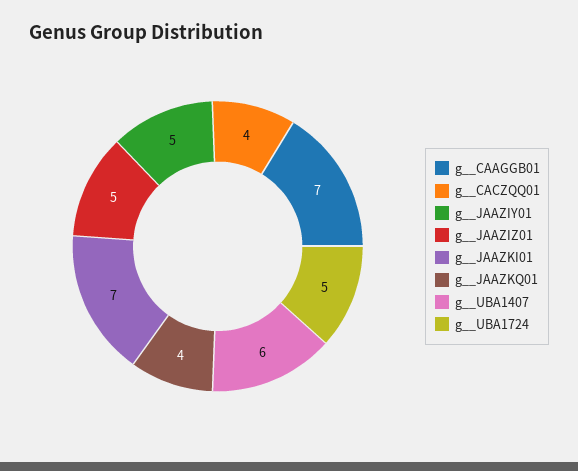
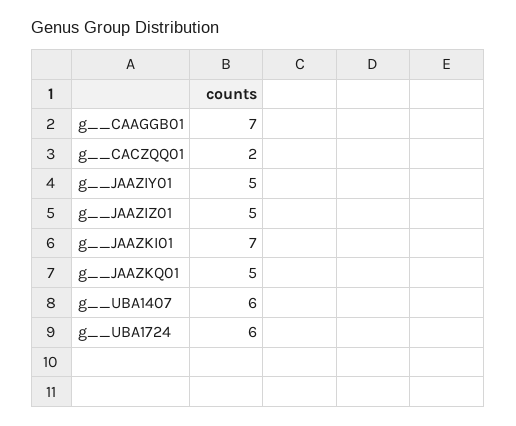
g__CACZQQ01: 4 -> 2
g__JAAZKQ01: 4 -> 5
g__UBA1724: 5 -> 6

